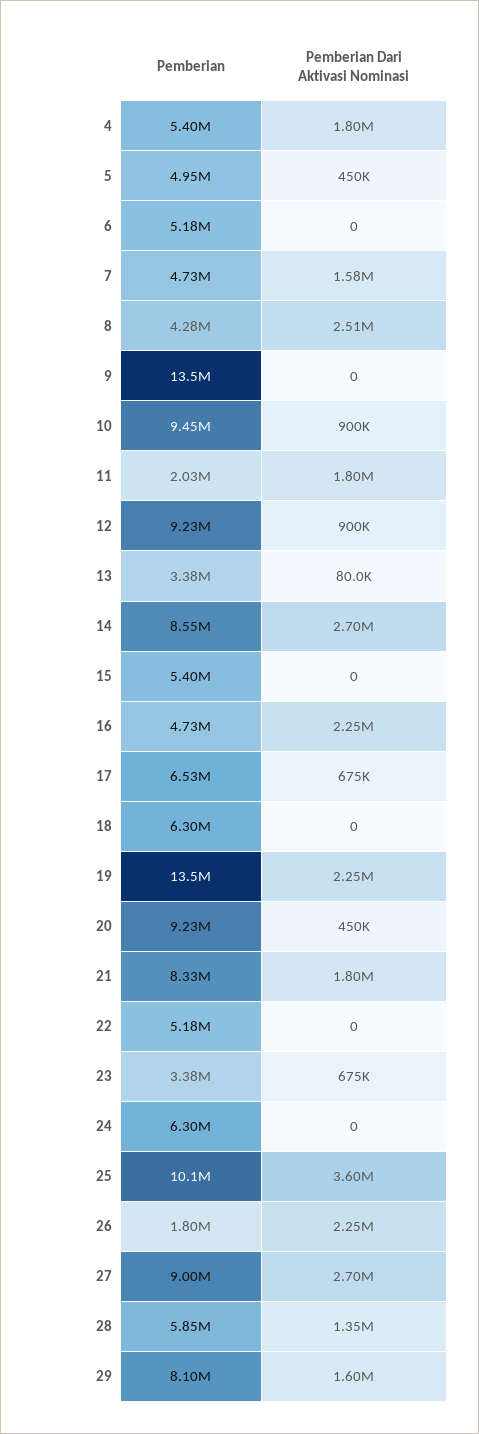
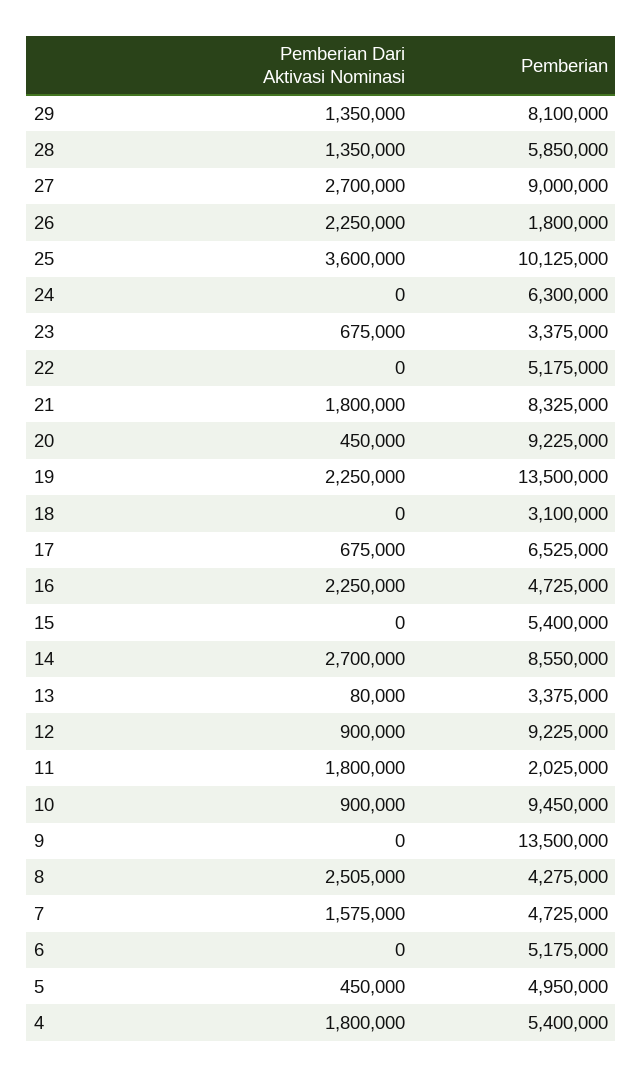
Pemberian, 18: 6300000 -> 3100000
Pemberian Dari Aktivasi Nominasi, 29: 1600000 -> 1350000

